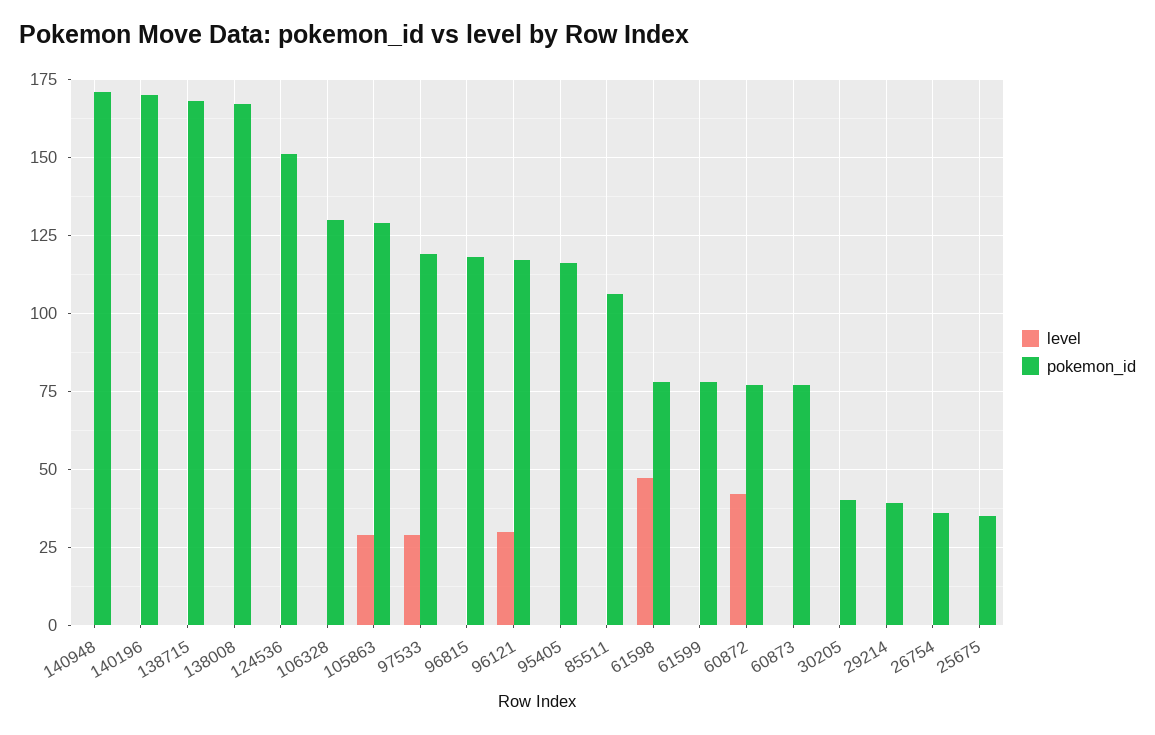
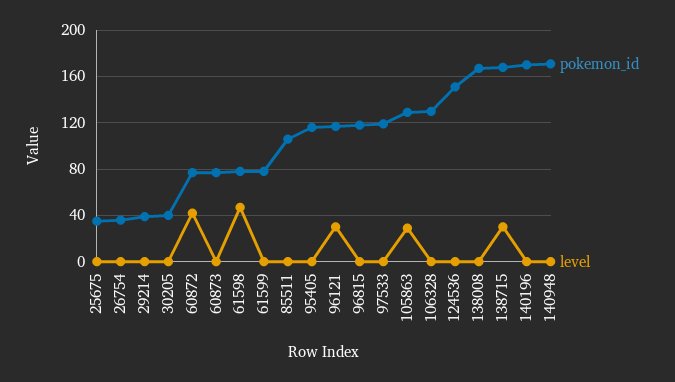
level, 138715: 0 -> 30
level, 97533: 30 -> 0

